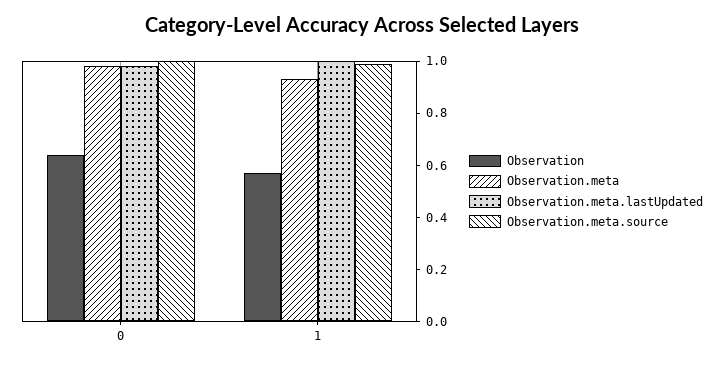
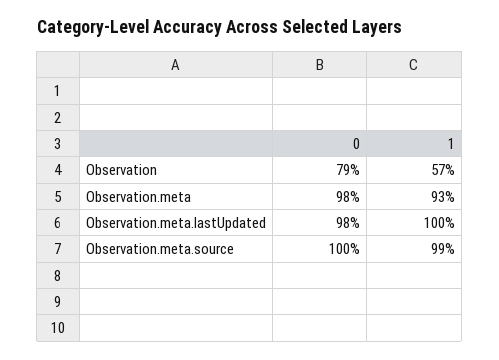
Observation, 0: 0.65 -> 0.79

